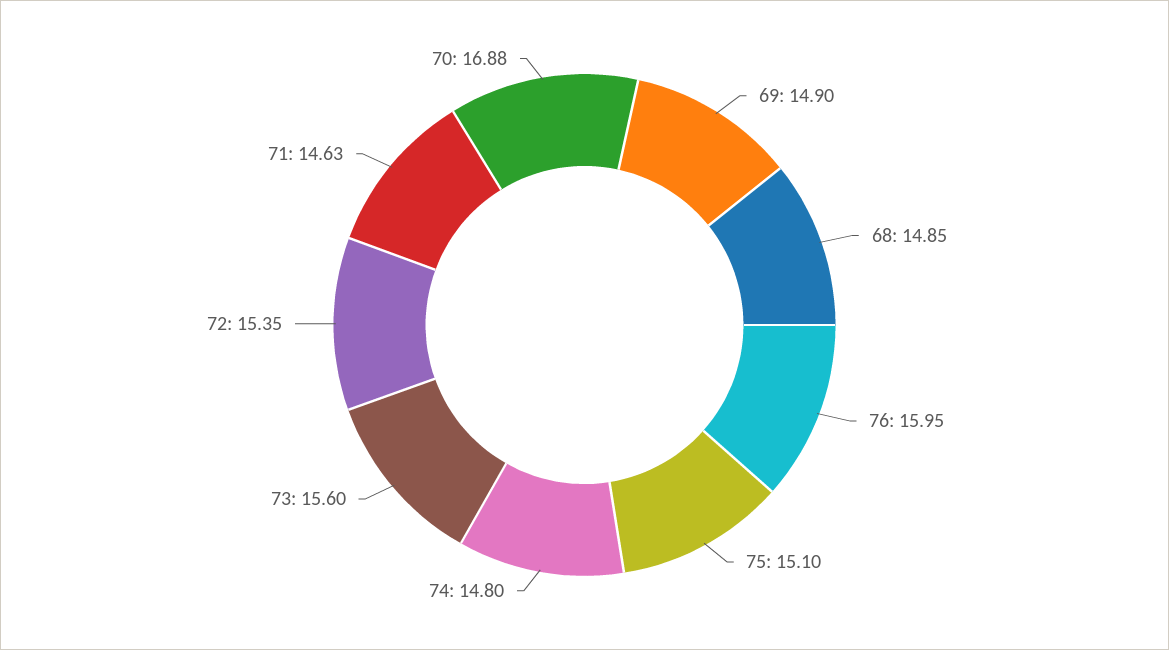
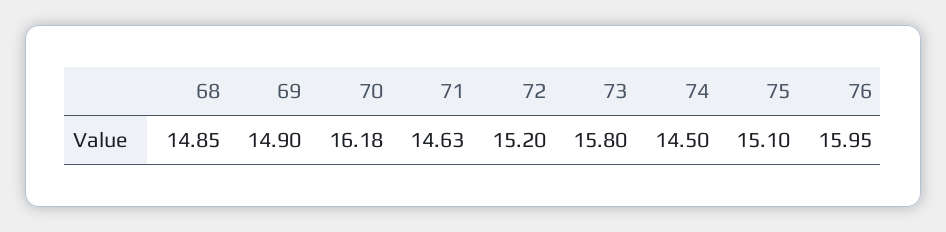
74: 14.8 -> 14.5
73: 15.6 -> 15.8
72: 15.35 -> 15.2
70: 16.88 -> 16.18

